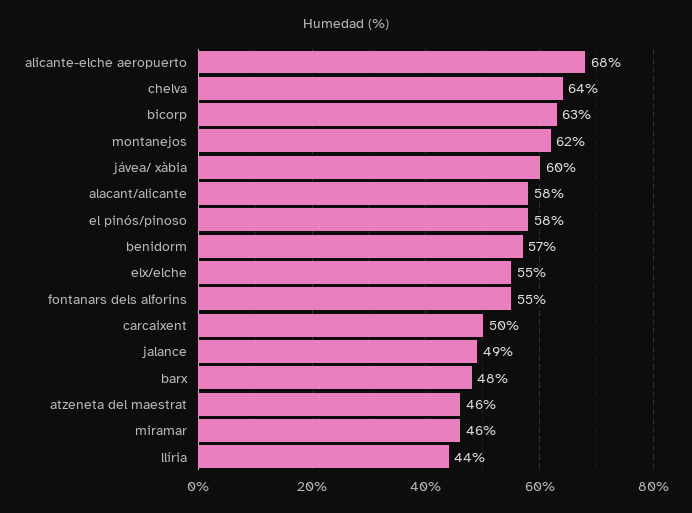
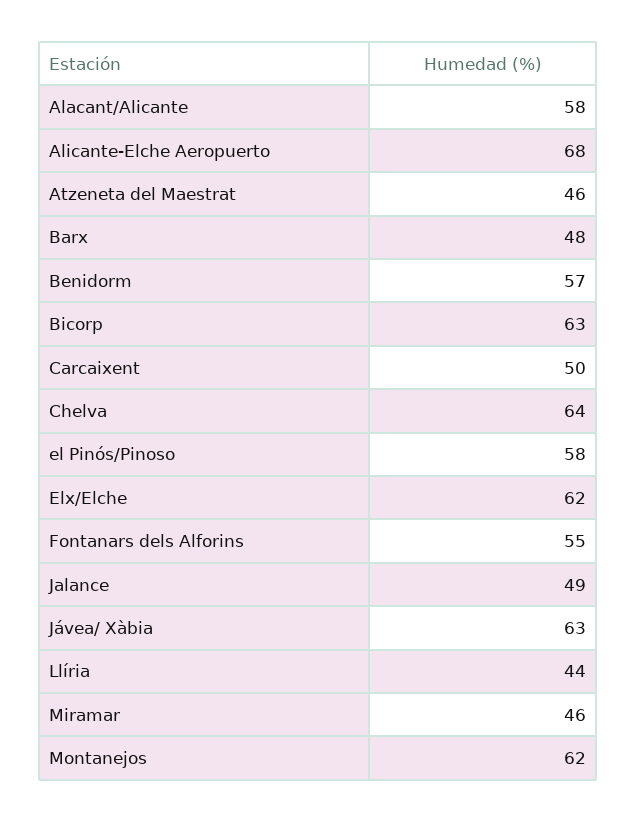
jávea/ xàbia: 60 -> 63
elx/elche: 55 -> 62

